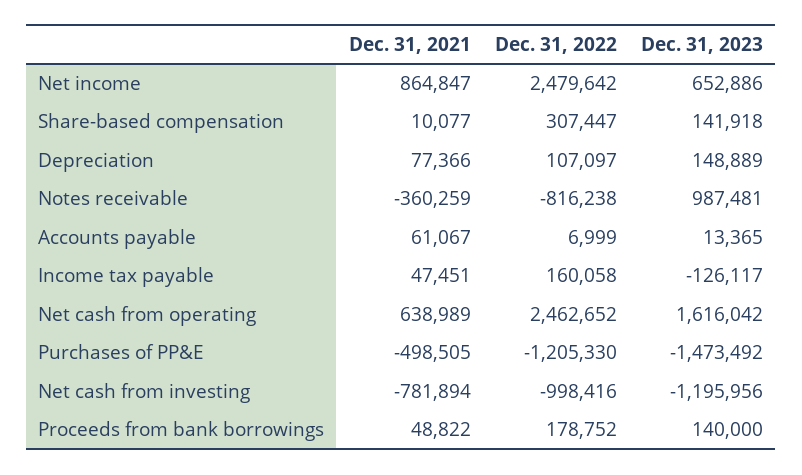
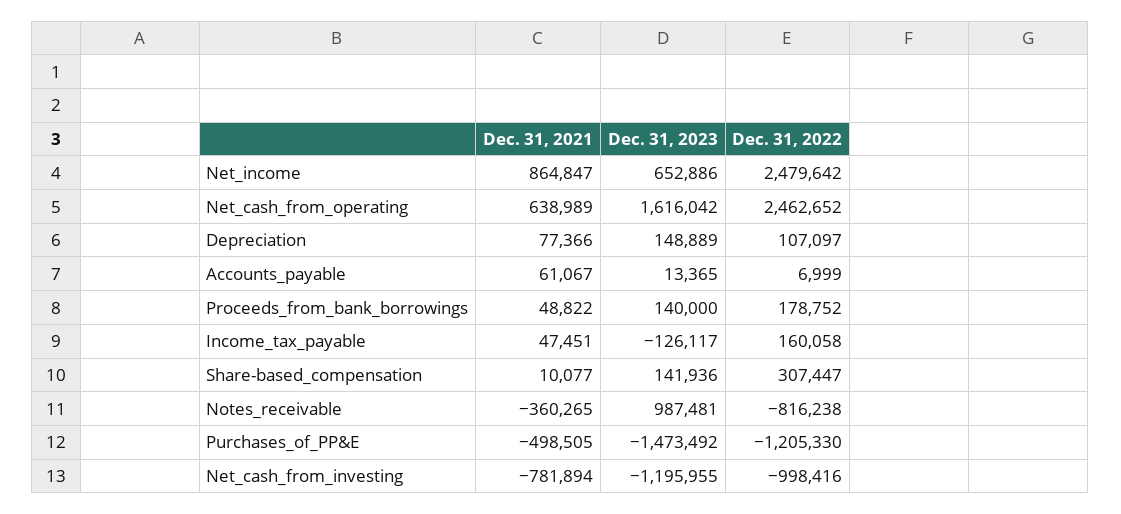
Dec. 31, 2023, Share-based compensation: 141918 -> 141936
Dec. 31, 2021, Notes receivable: -360259 -> -360265
Dec. 31, 2023, Net cash from investing: -1195956 -> -1195955

